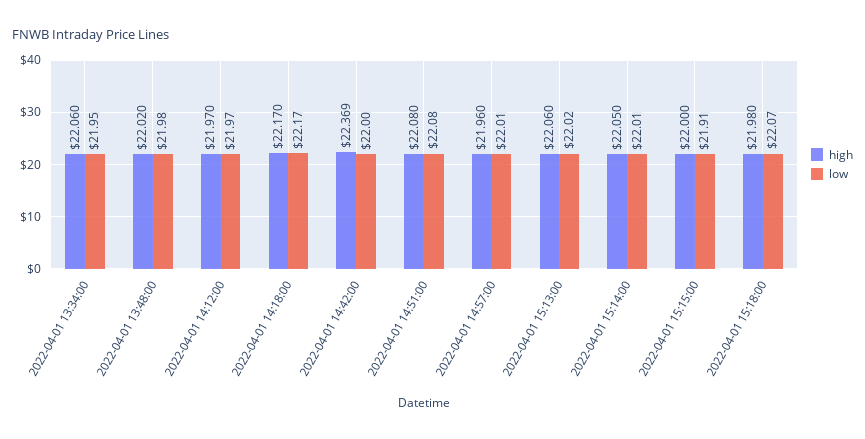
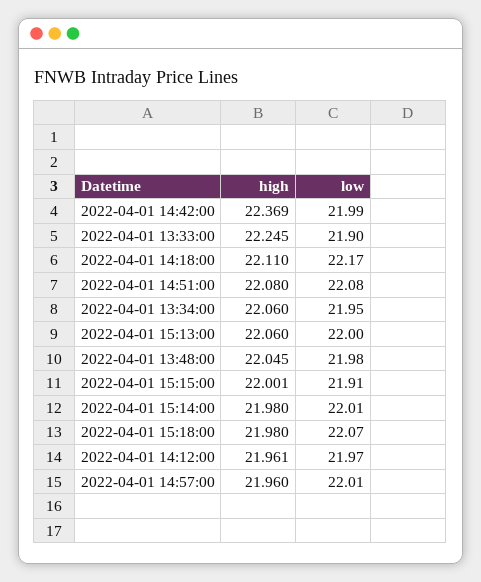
high, 2022-04-01 13:48:00: 22.02 -> 22.045
high, 2022-04-01 14:12:00: 21.97 -> 21.961
high, 2022-04-01 14:18:00: 22.17 -> 22.11
low, 2022-04-01 14:42:00: 22 -> 21.99
low, 2022-04-01 15:13:00: 22.02 -> 22
high, 2022-04-01 15:14:00: 22.05 -> 21.98
high, 2022-04-01 15:15:00: 22 -> 22.001
high, 2022-04-01 13:33:00: none -> 22.245
low, 2022-04-01 13:33:00: none -> 21.9

